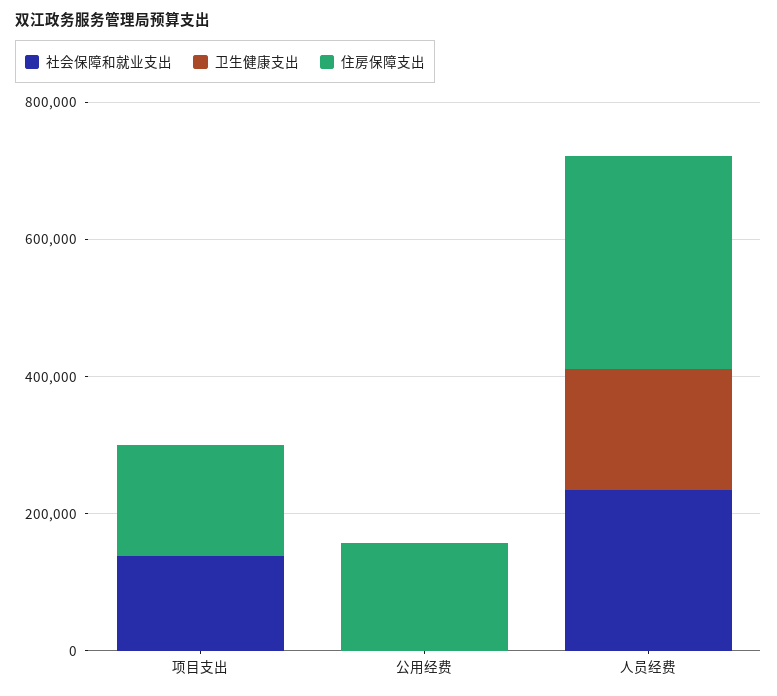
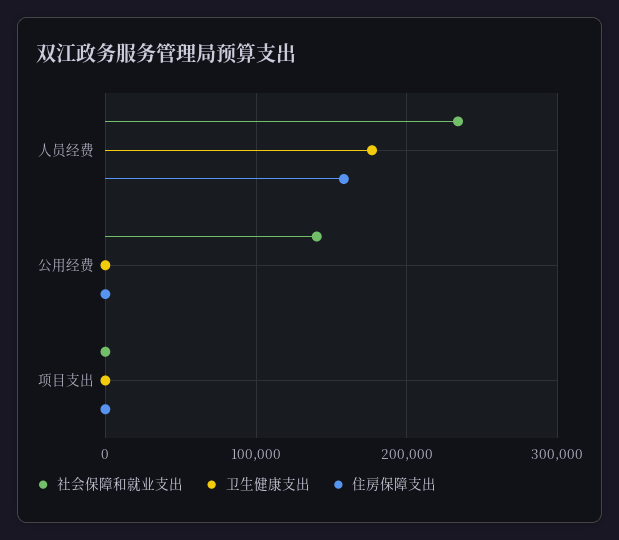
社会保障和就业支出, 项目支出: 150000 -> 0
住房保障支出, 项目支出: 150000 -> 0
社会保障和就业支出, 公用经费: 0 -> 140000
住房保障支出, 公用经费: 150000 -> 0
住房保障支出, 人员经费: 300000 -> 160000

